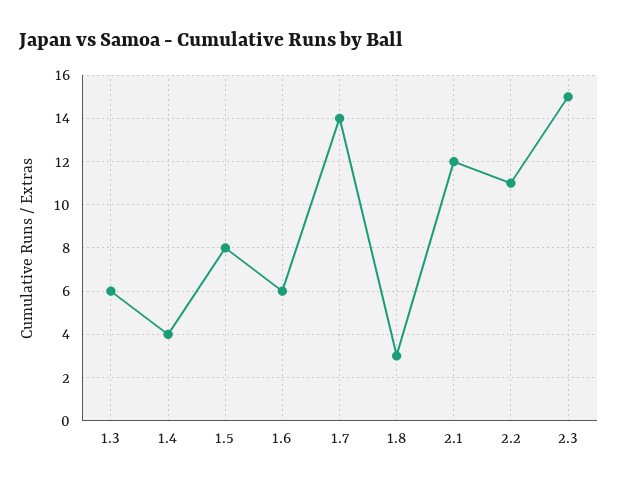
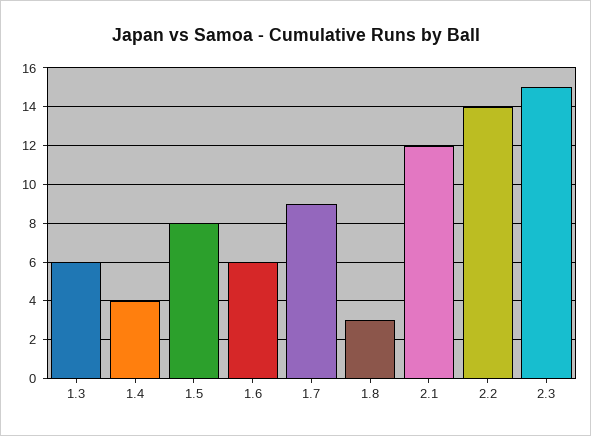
1.7: 14 -> 9
2.2: 11 -> 14

